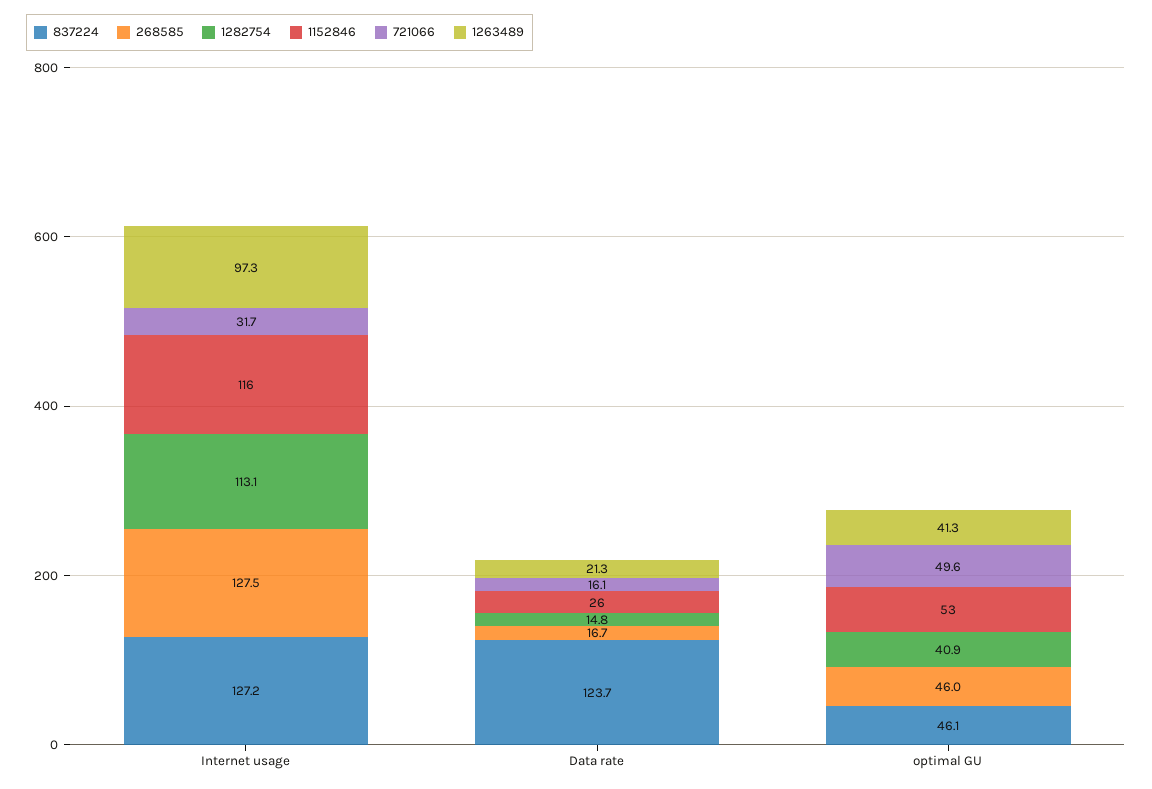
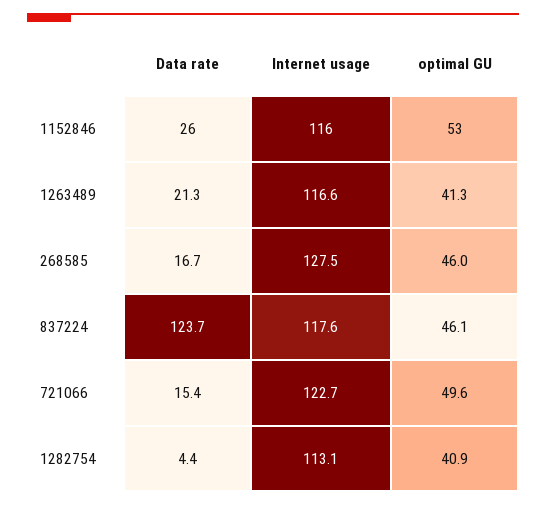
837224, Internet usage: 127.2 -> 117.6
721066, Internet usage: 31.7 -> 122.7
1263489, Internet usage: 97.3 -> 116.6
1282754, Data rate: 14.8 -> 4.4
721066, Data rate: 16.1 -> 15.4

